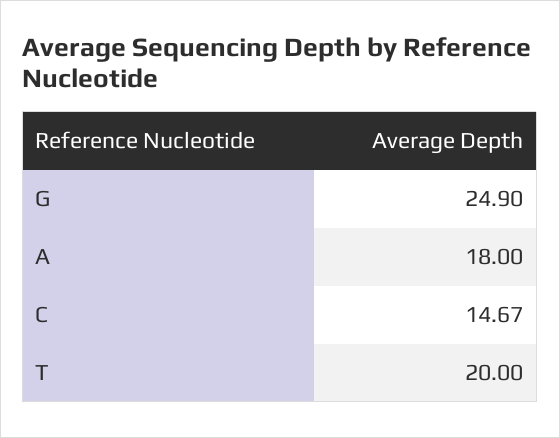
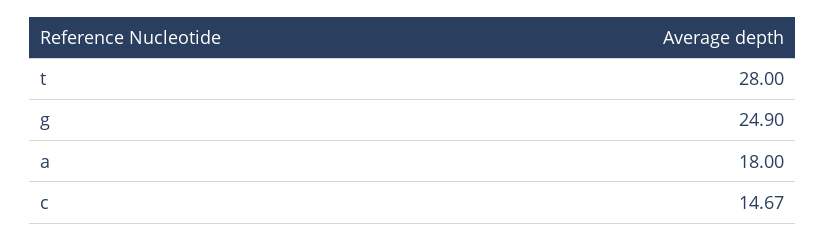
T: 20 -> 28

